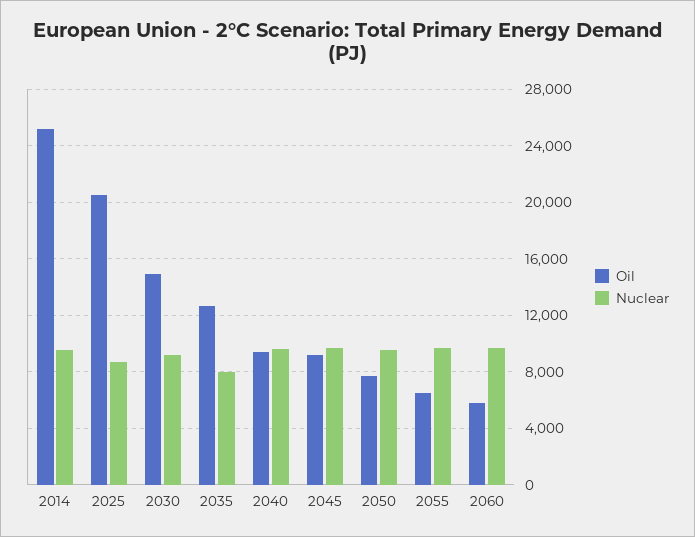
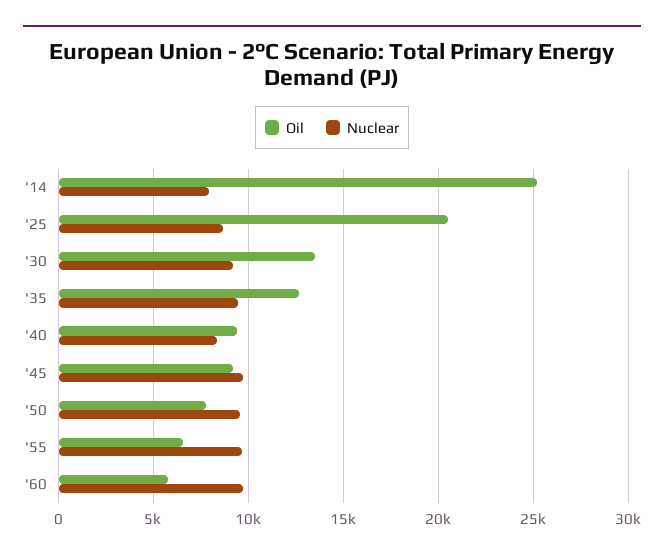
Nuclear, 2014: 9500 -> 8000
Oil, 2030: 15000 -> 13500
Nuclear, 2035: 8000 -> 9500
Nuclear, 2040: 9500 -> 8500

